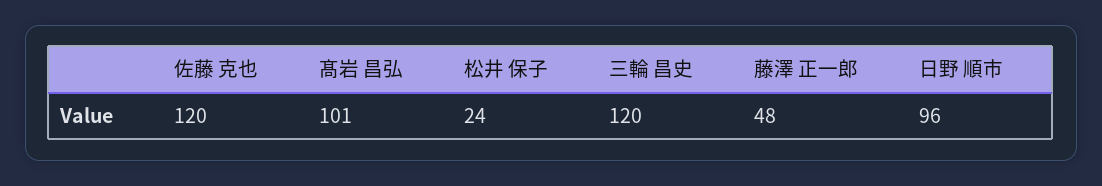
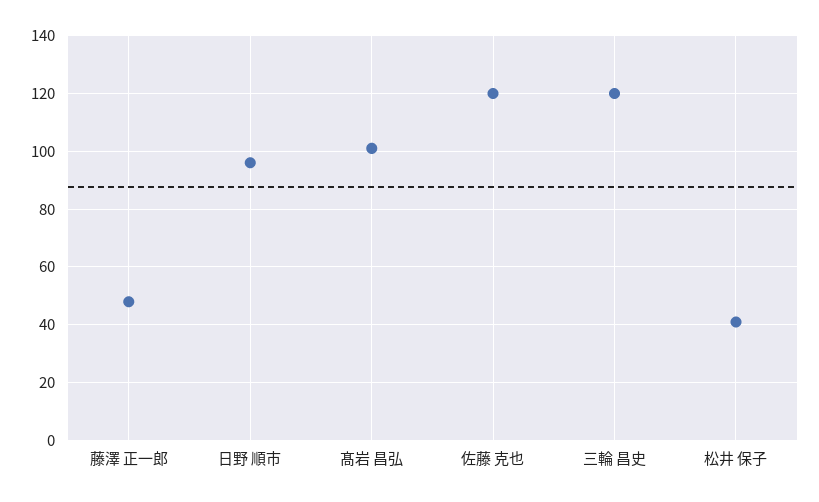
松井 保子: 24 -> 40

